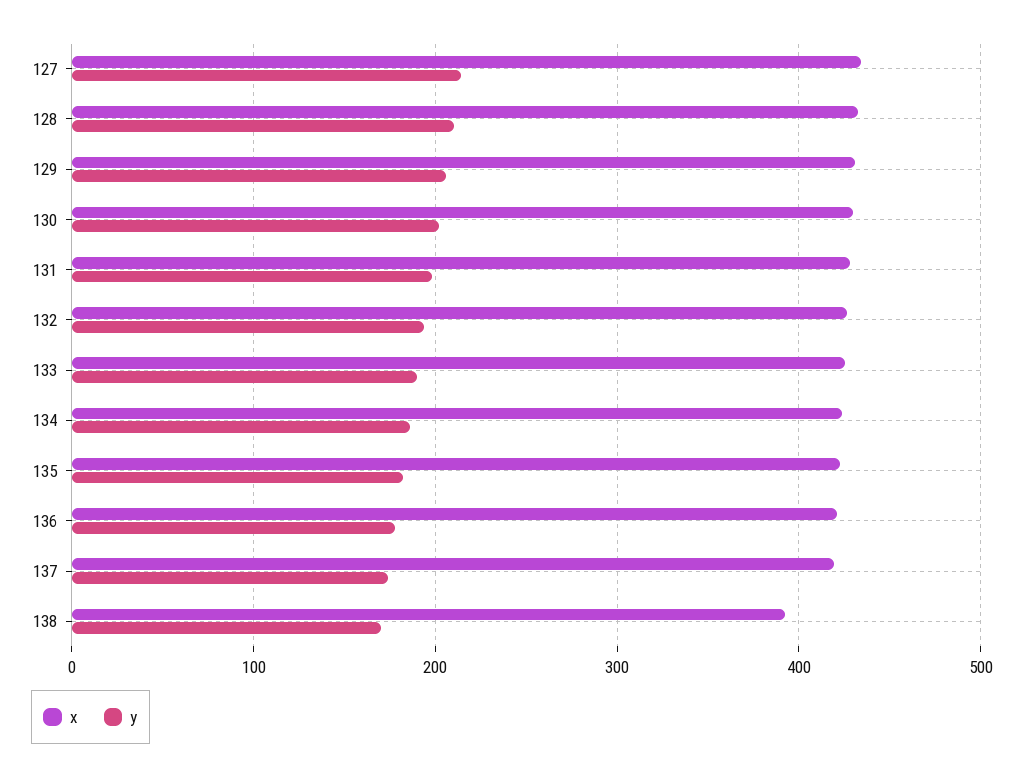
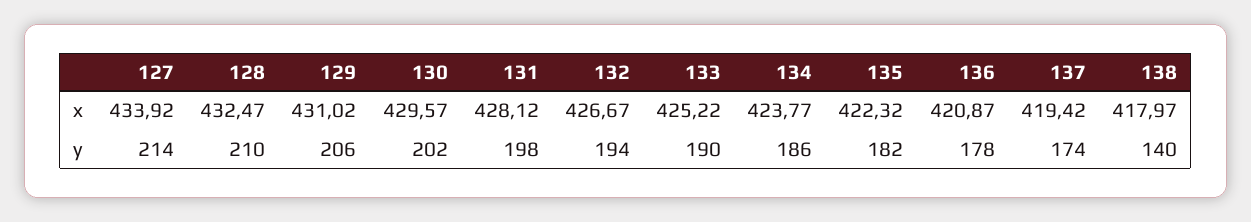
x, 138: 390 -> 417.97
y, 138: 170 -> 140

